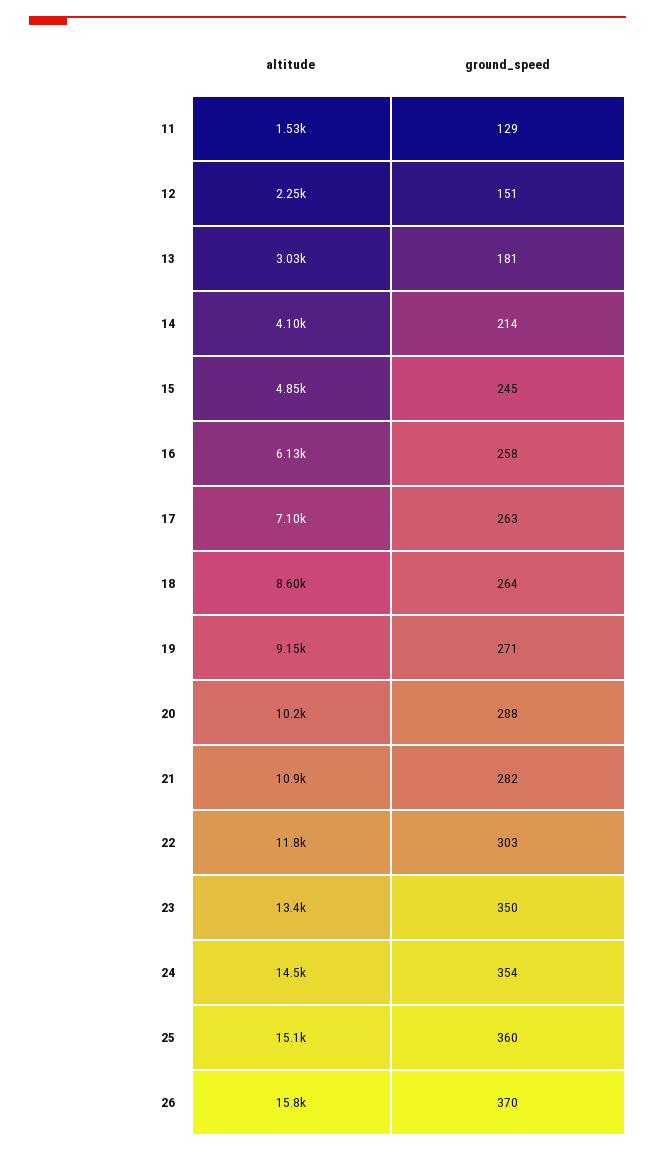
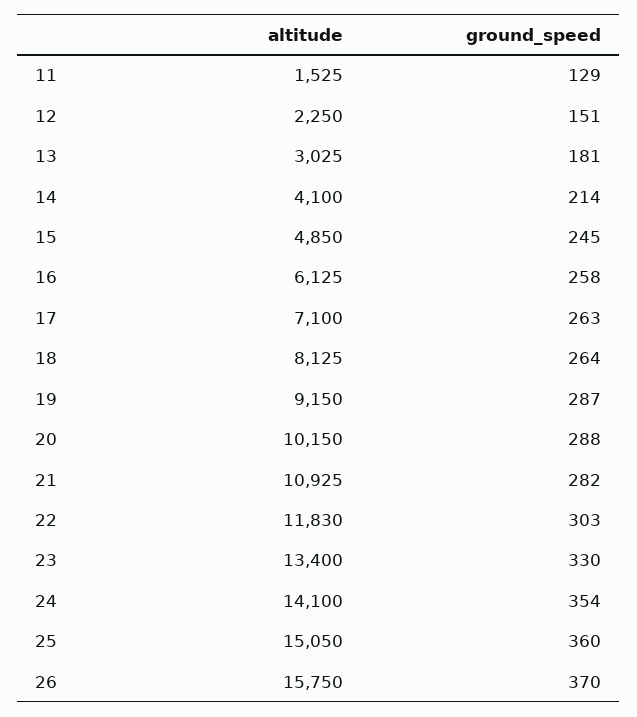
altitude, 18: 8600 -> 8125
ground_speed, 19: 271 -> 287
ground_speed, 23: 350 -> 330
altitude, 24: 14500 -> 14100

